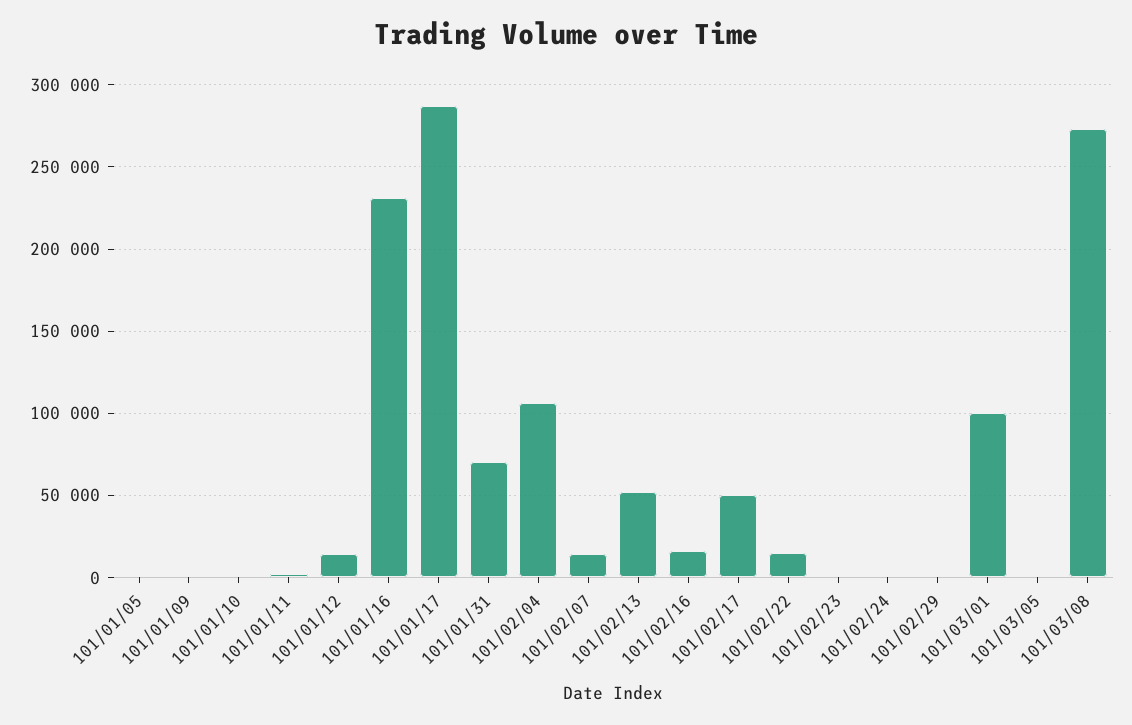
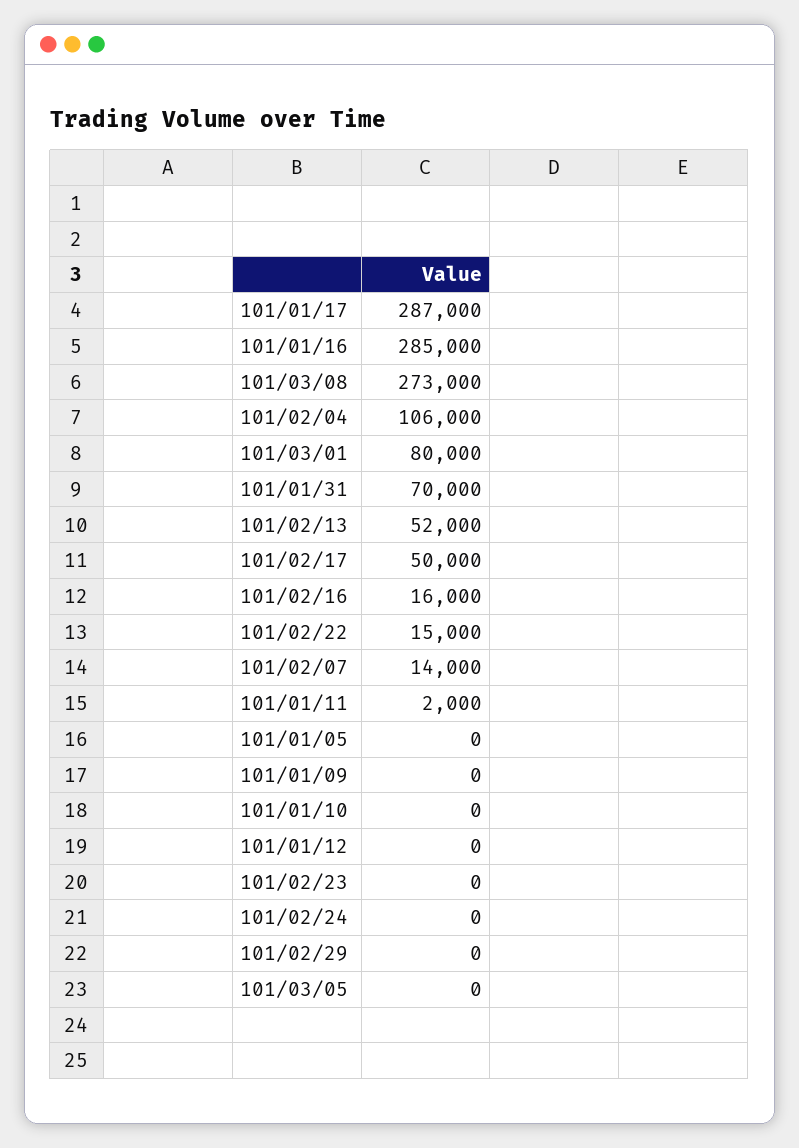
101/01/12: 15000 -> 0
101/01/16: 230000 -> 285000
101/03/01: 100000 -> 80000

